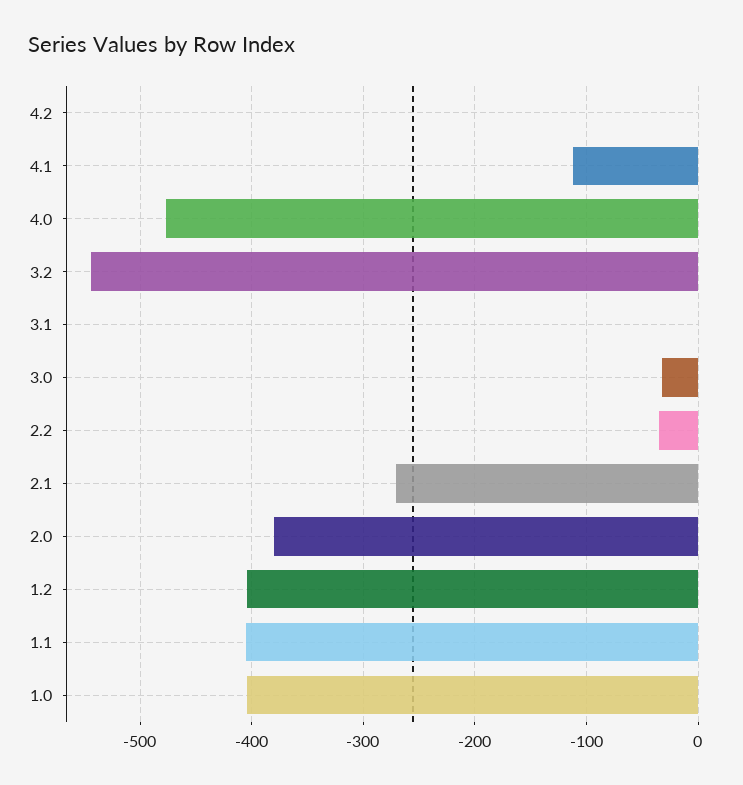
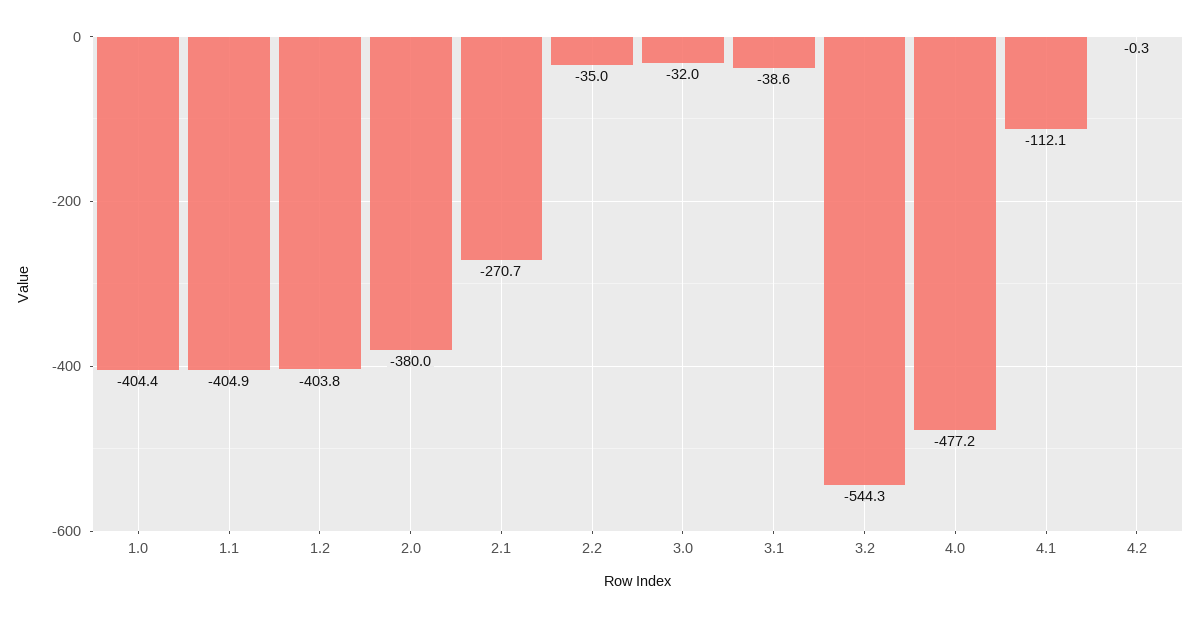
3.1: 0 -> -38.6

